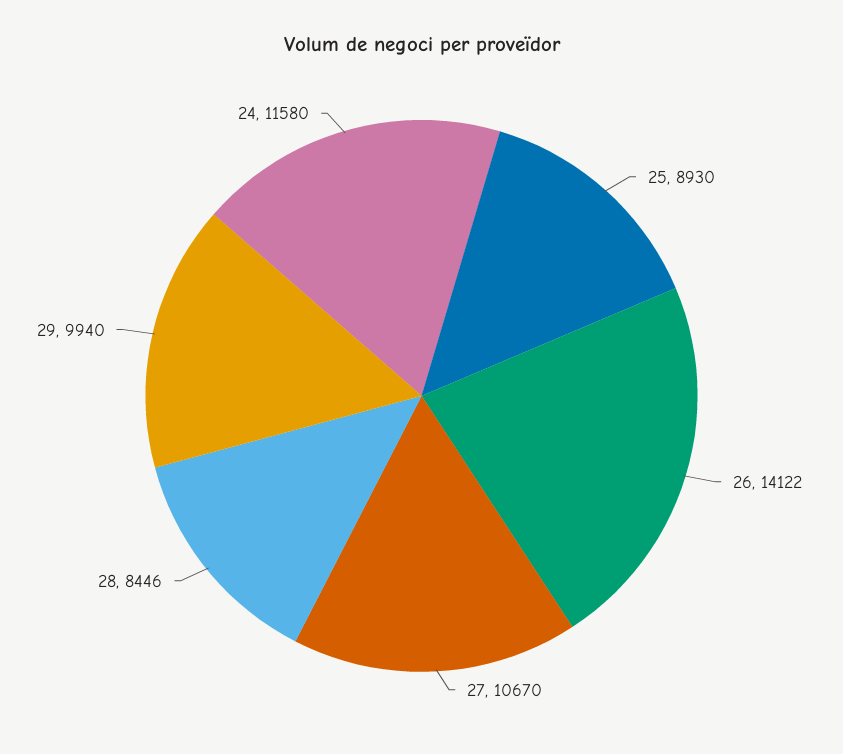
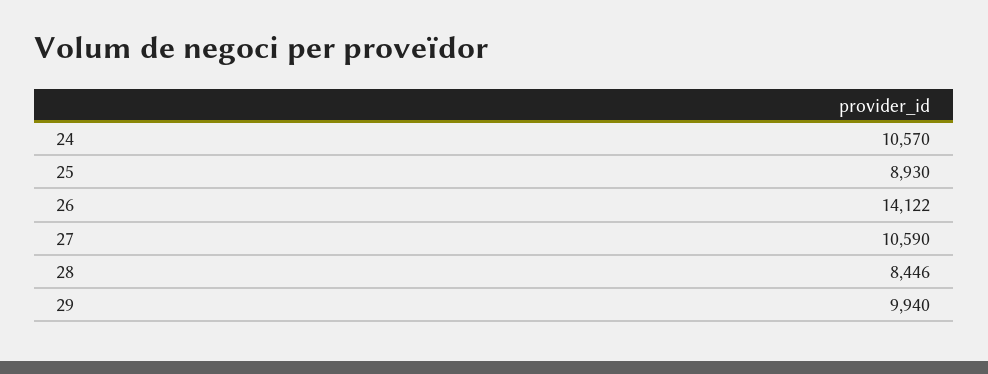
27: 10670 -> 10590
24: 11580 -> 10570

